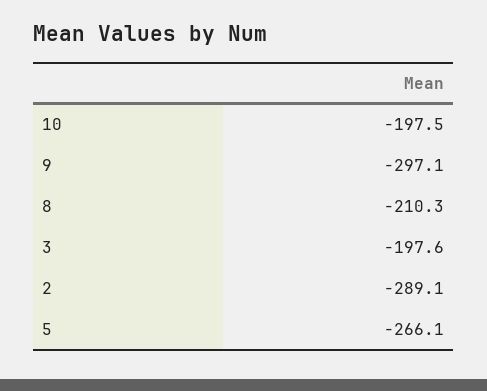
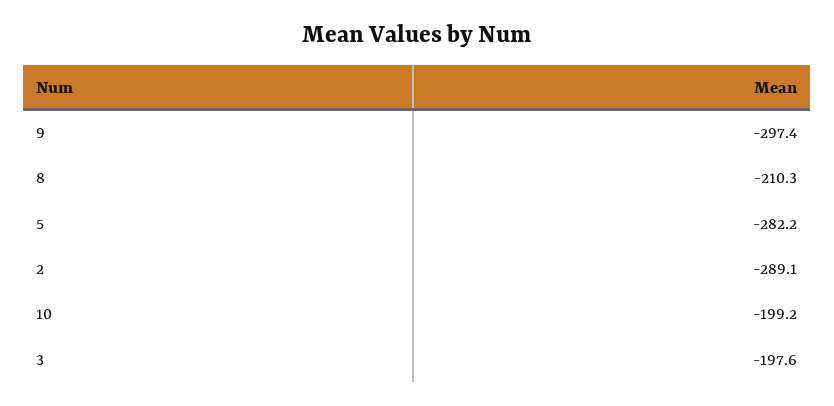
10: -197.5 -> -199.2
9: -297.1 -> -297.4
5: -266.1 -> -282.2

